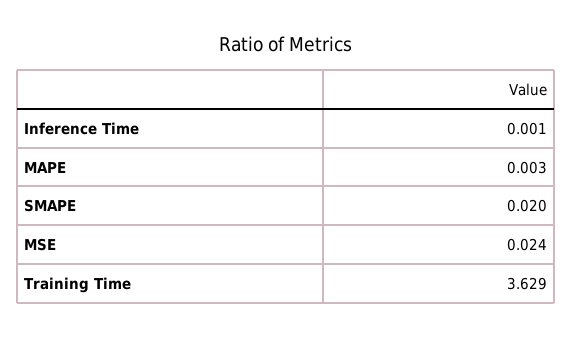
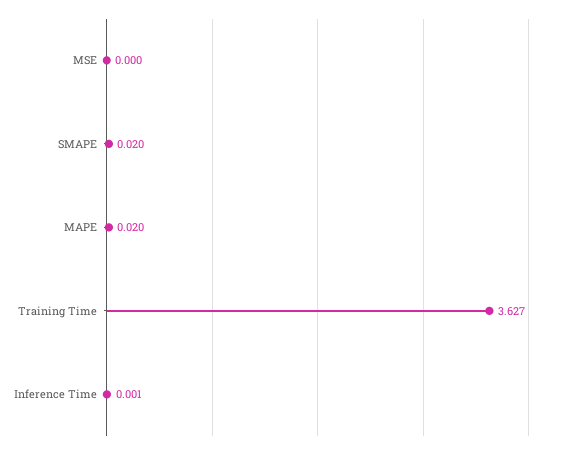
MAPE: 0.003 -> 0.02
MSE: 0.024 -> 0
Training Time: 3.629 -> 3.627

